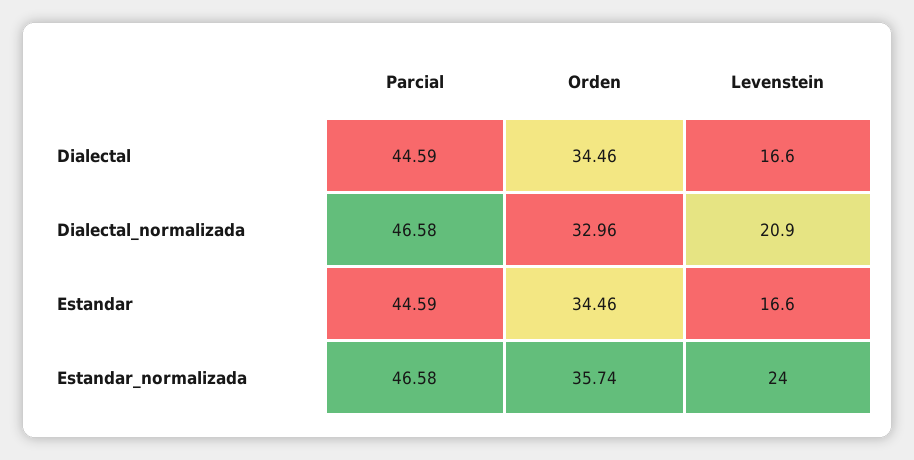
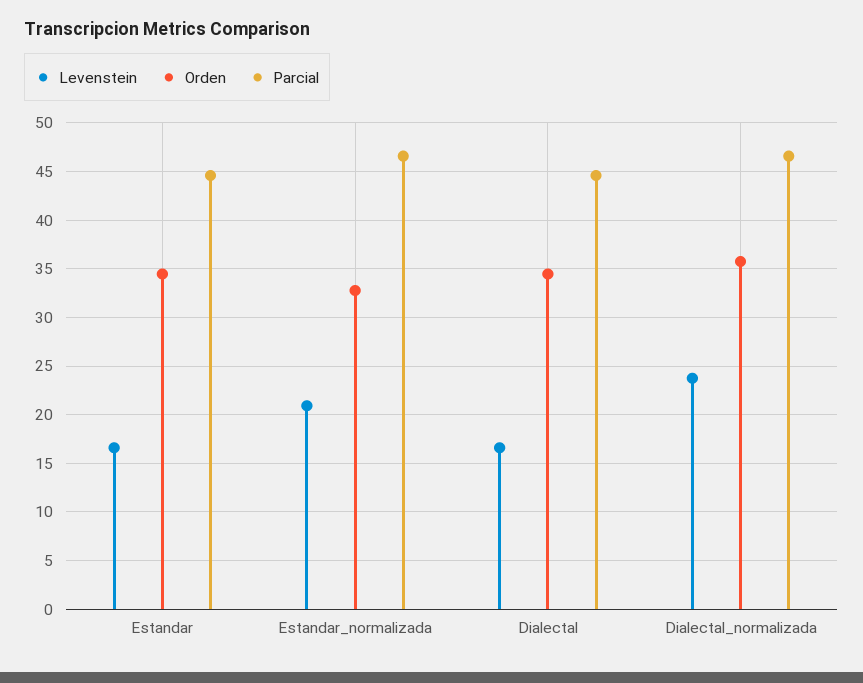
Orden, Dialectal_normalizada: 32.96 -> 36
Levenstein, Dialectal_normalizada: 20.9 -> 24
Orden, Estandar_normalizada: 35.74 -> 33
Levenstein, Estandar_normalizada: 24 -> 21

